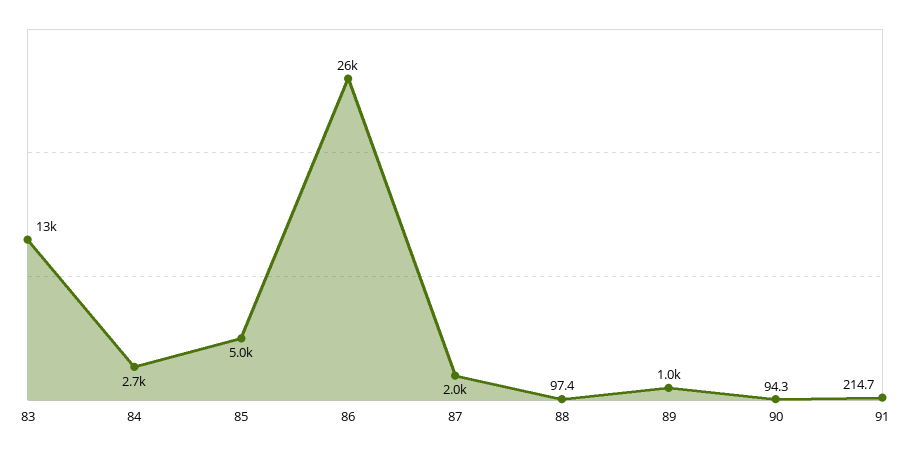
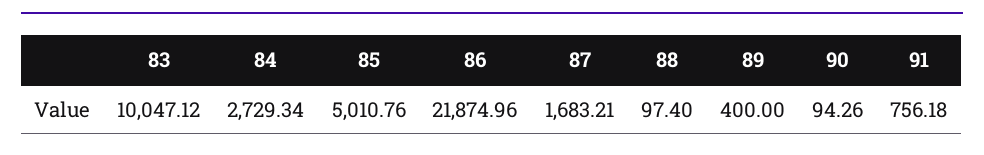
83: 13000 -> 10047.12
86: 26000 -> 21874.96
87: 2000 -> 1683.21
89: 1000 -> 400
91: 214.7 -> 756.18

